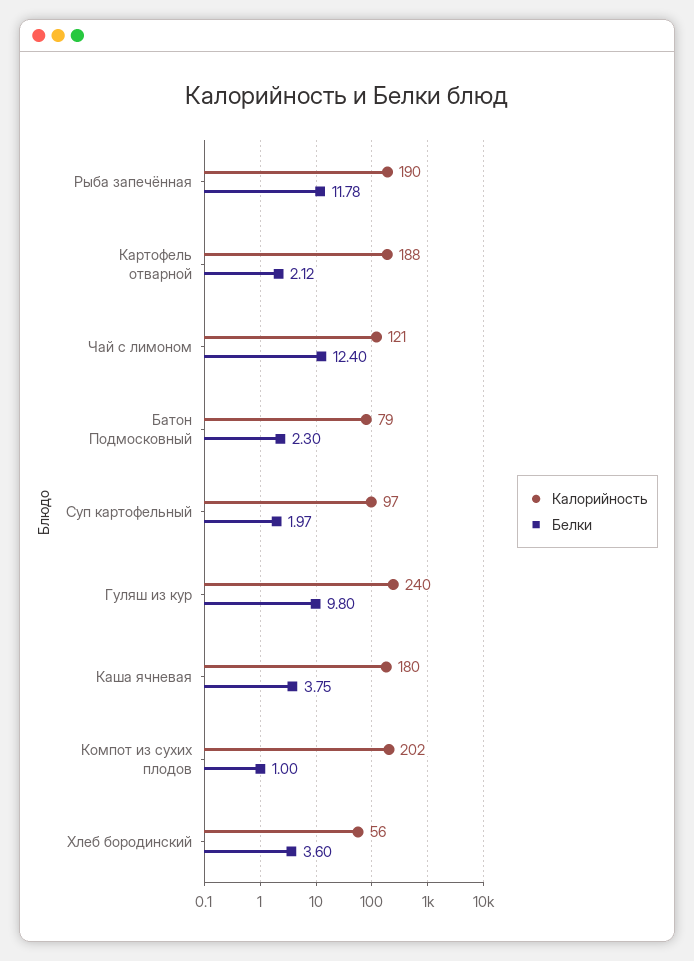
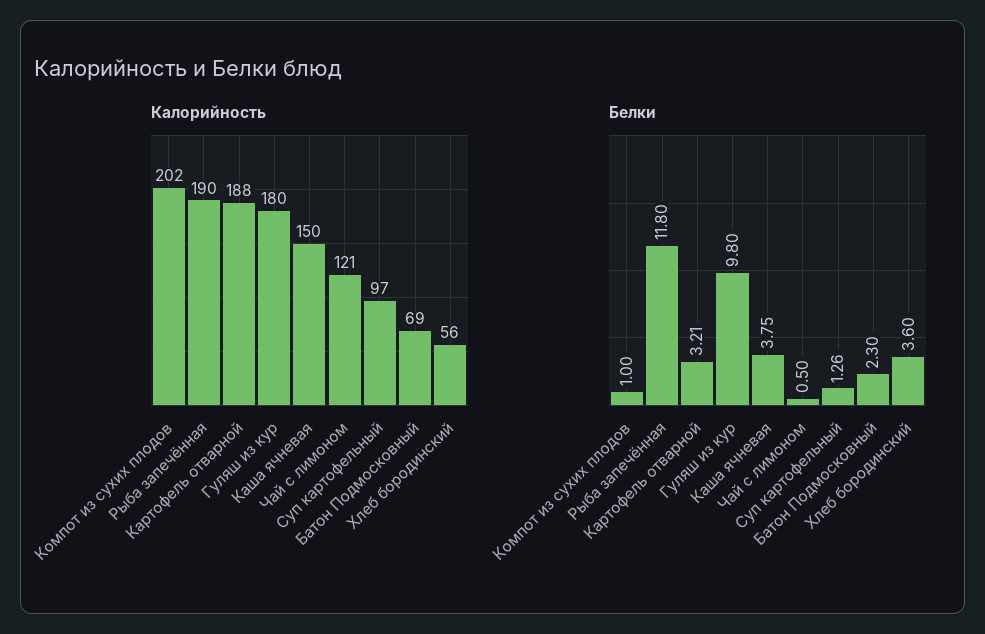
Белки, Рыба запечённая: 11.78 -> 11.8
Белки, Картофель отварной: 2.12 -> 3.21
Белки, Чай с лимоном: 12.4 -> 0.5
Калорийность, Батон Подмосковный: 79 -> 69
Белки, Суп картофельный: 1.97 -> 1.26
Калорийность, Гуляш из кур: 240 -> 180
Калорийность, Каша ячневая: 180 -> 150

